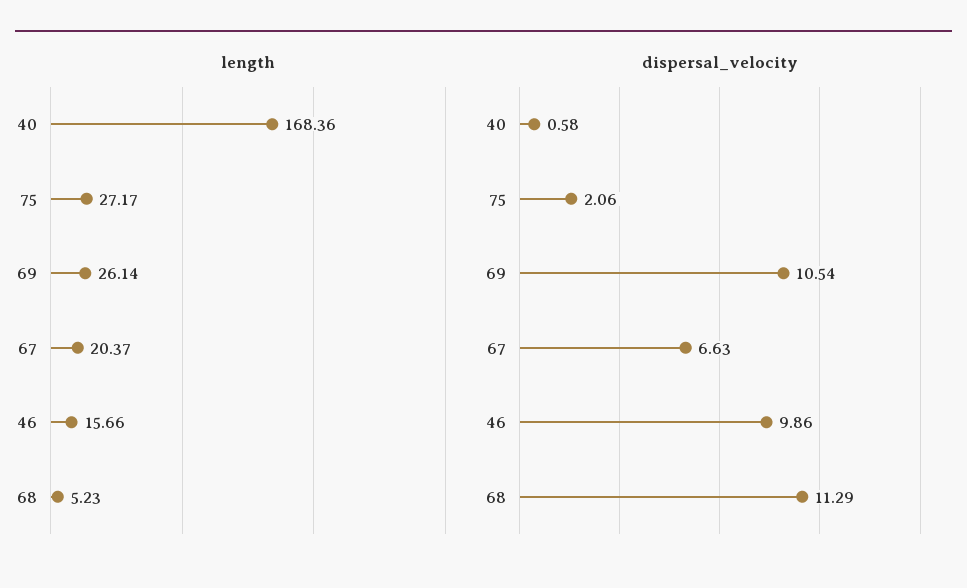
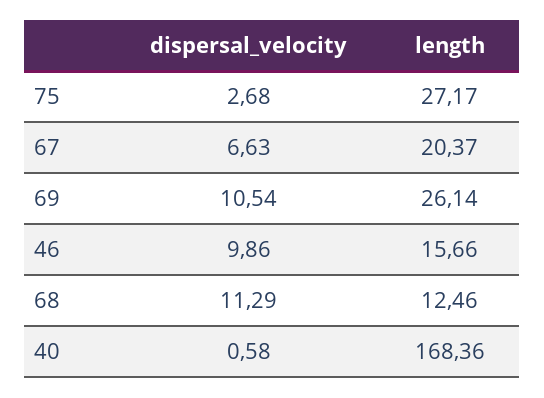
length, 68: 5.23 -> 12.46
dispersal_velocity, 75: 2.06 -> 2.68

